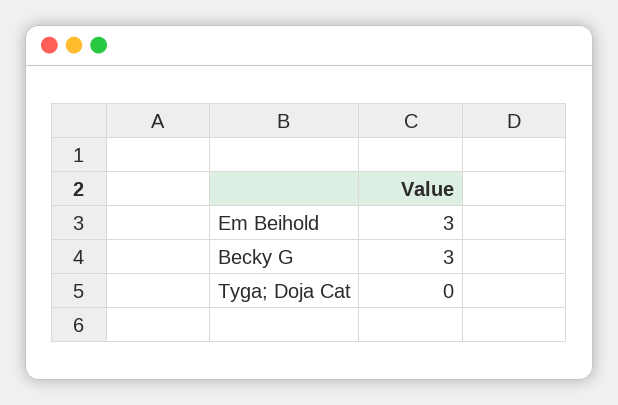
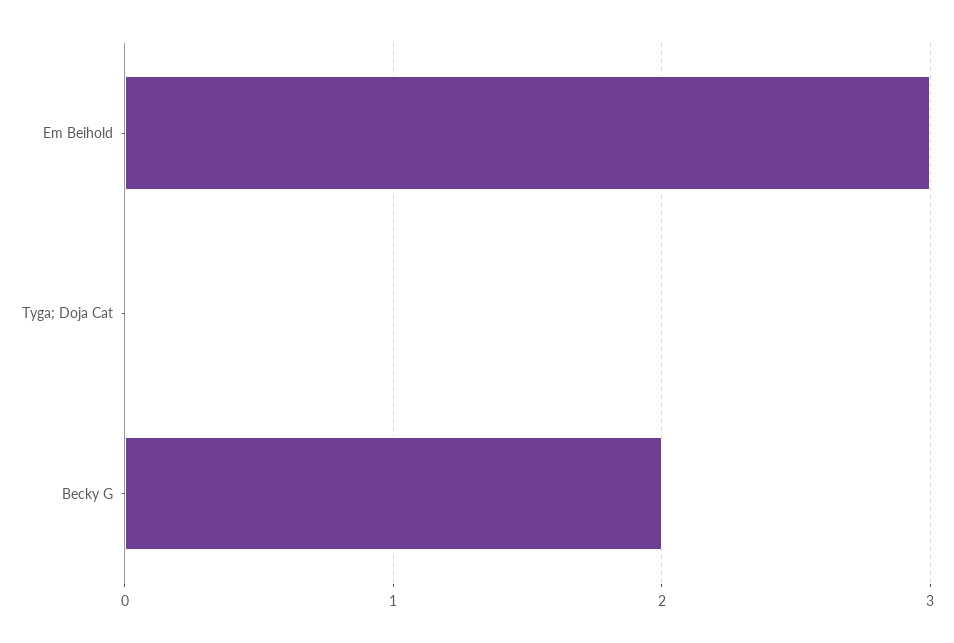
Becky G: 3 -> 2

